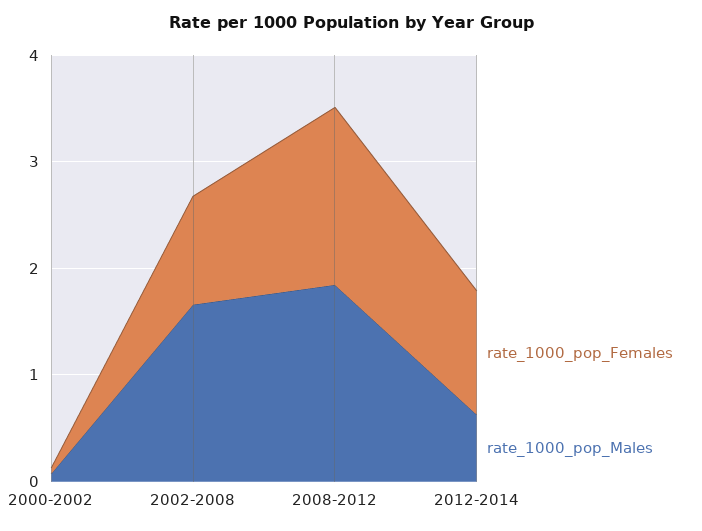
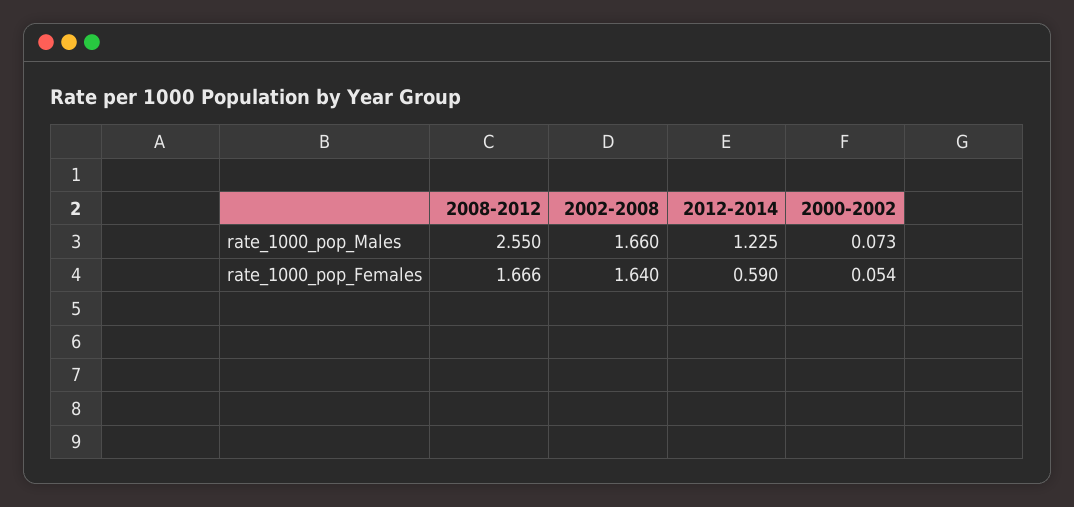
rate_1000_pop_Females, 2002-2008: 1 -> 1.64
rate_1000_pop_Males, 2008-2012: 1.8 -> 2.55
rate_1000_pop_Females, 2012-2014: 1.2 -> 0.59
rate_1000_pop_Males, 2012-2014: 0.6 -> 1.225

